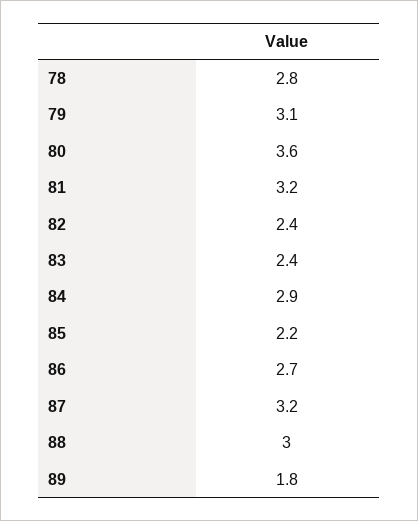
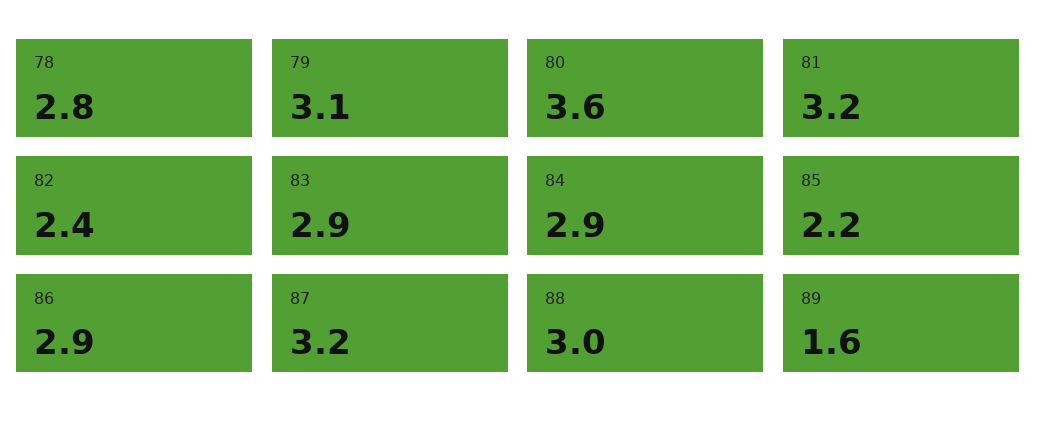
83: 2.4 -> 2.9
86: 2.7 -> 2.9
89: 1.8 -> 1.6

